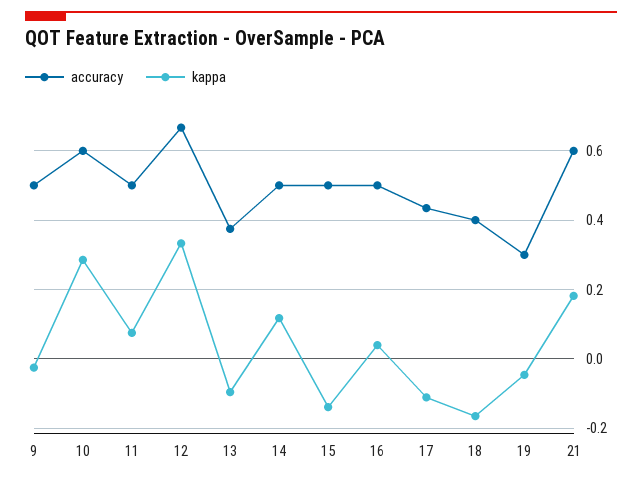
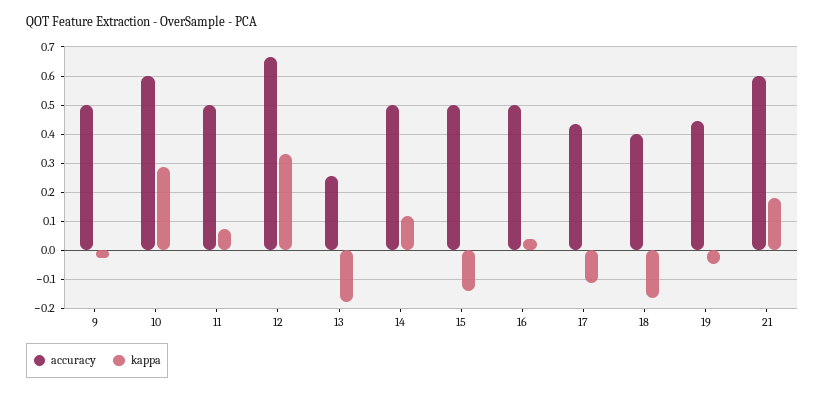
accuracy, 13: 0.38 -> 0.25
kappa, 13: -0.1 -> -0.175
accuracy, 19: 0.3 -> 0.45

